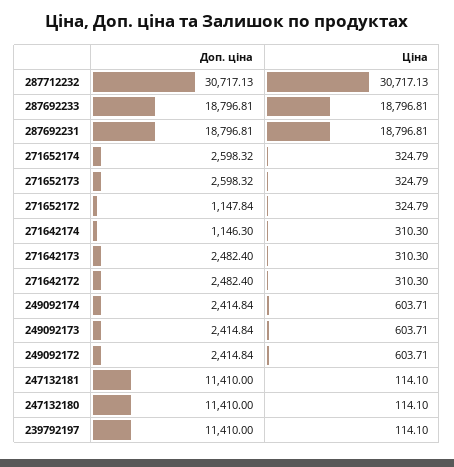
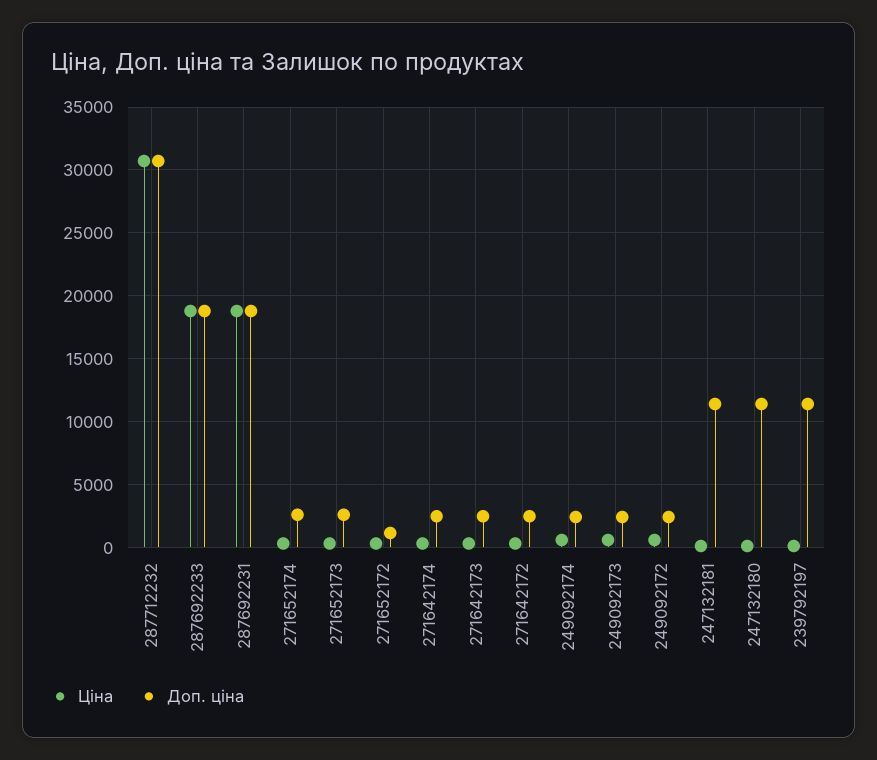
Доп. ціна, 271642174: 1146.3 -> 2500

